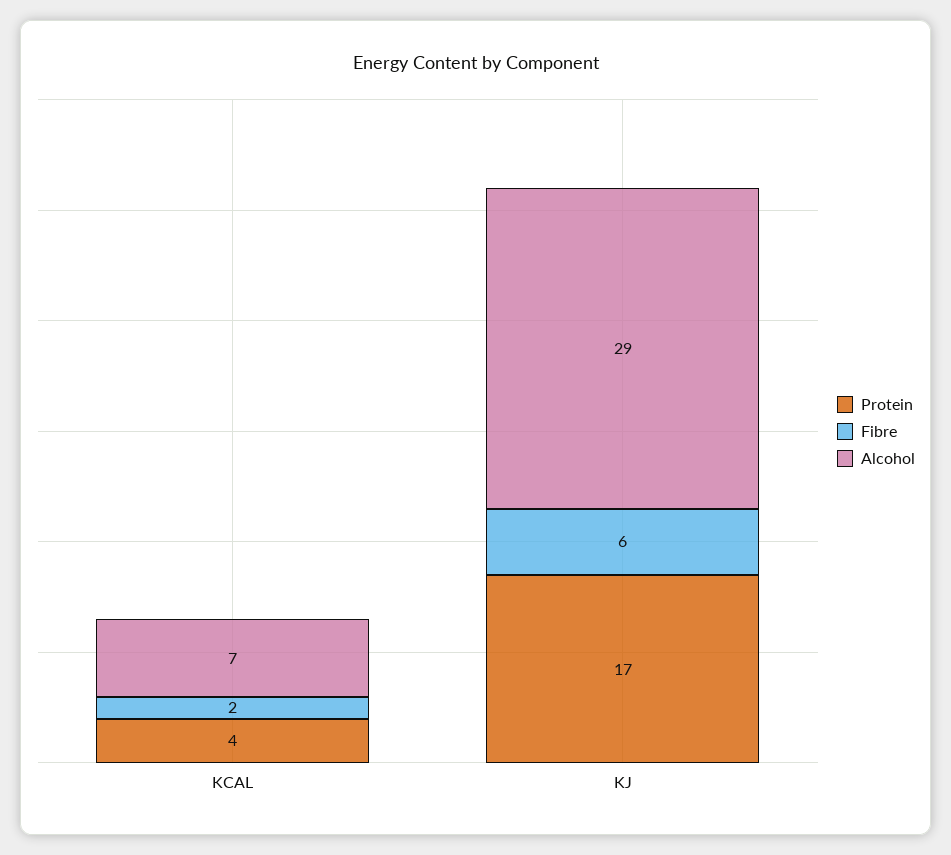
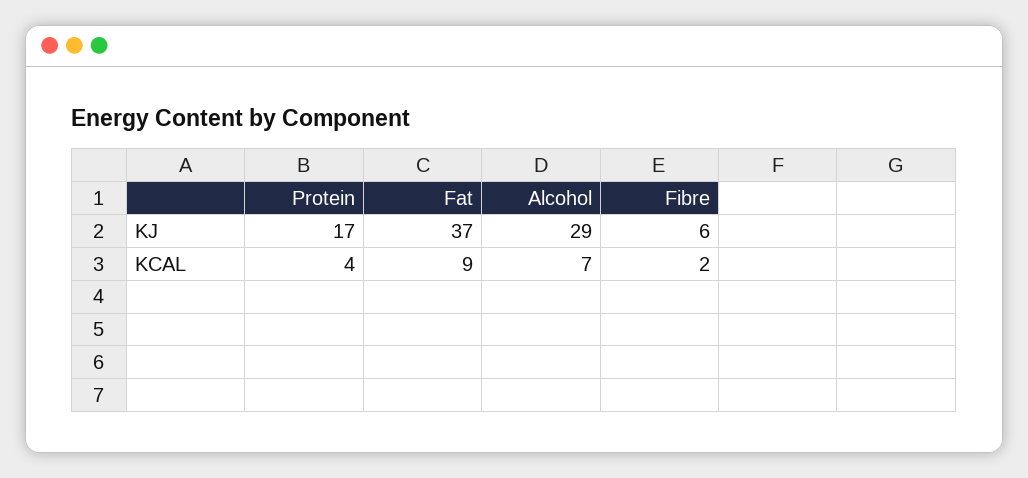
Fat, KJ: none -> 37
Fat, KCAL: none -> 9

